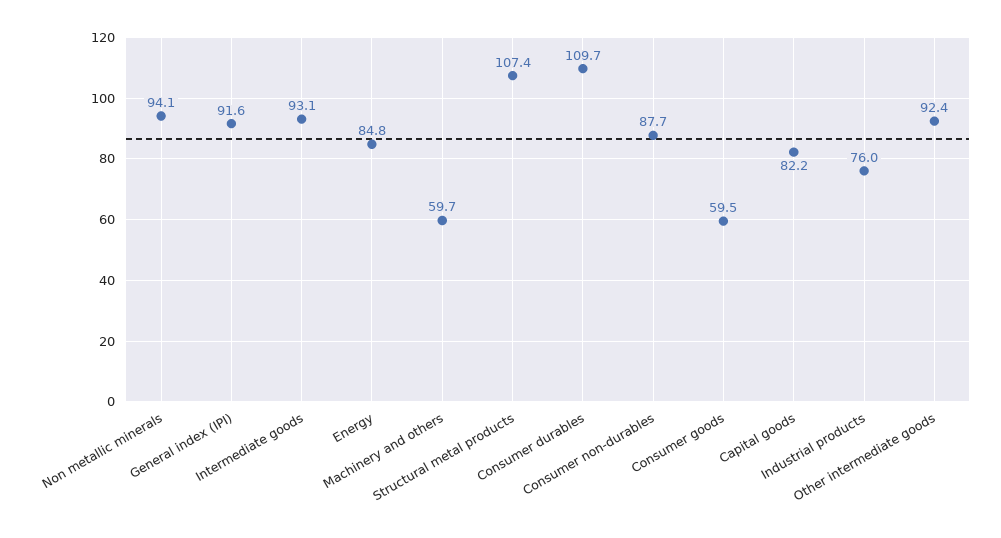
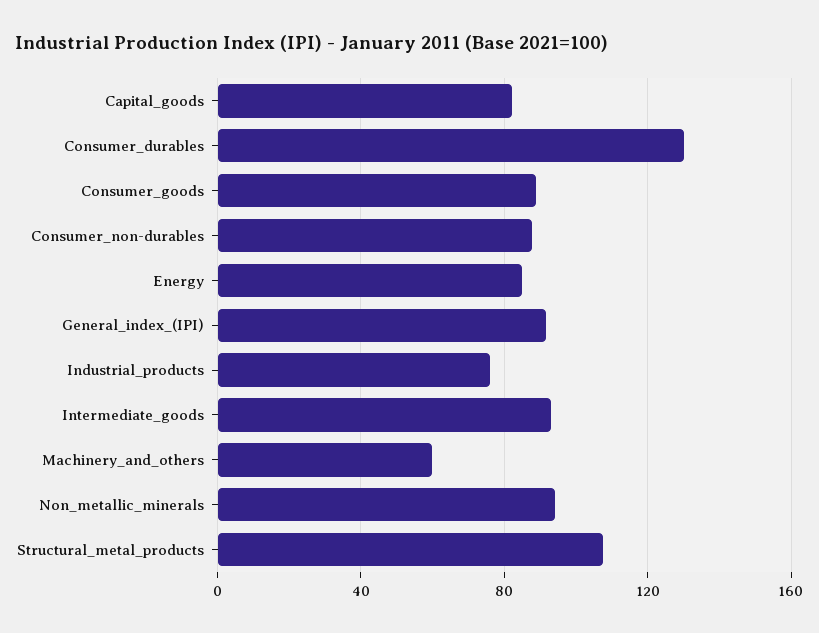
Consumer durables: 109.7 -> 130
Consumer goods: 59.5 -> 90
Other intermediate goods: 92.4 -> none

